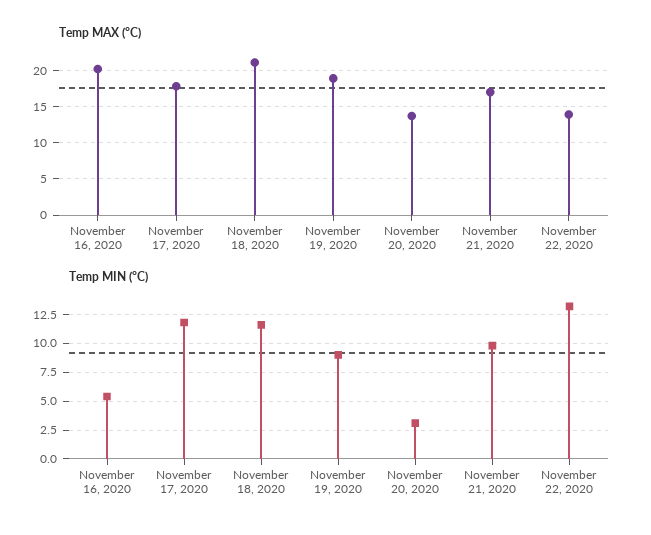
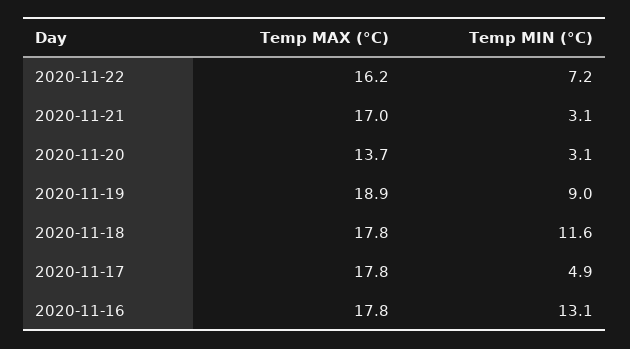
Temp MAX (°C), November 16, 2020: 20 -> 17.8
Temp MAX (°C), November 18, 2020: 21 -> 17.8
Temp MAX (°C), November 22, 2020: 14 -> 16.2
Temp MIN (°C), November 16, 2020: 5 -> 13.1
Temp MIN (°C), November 17, 2020: 12.5 -> 4.9
Temp MIN (°C), November 21, 2020: 10 -> 3.1
Temp MIN (°C), November 22, 2020: 12.5 -> 7.2

